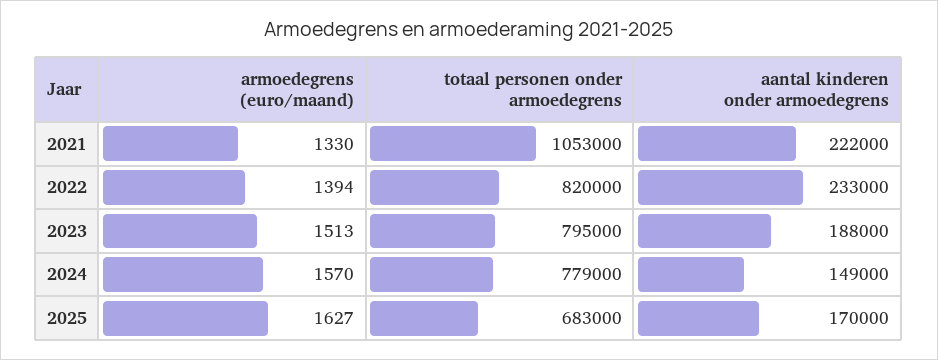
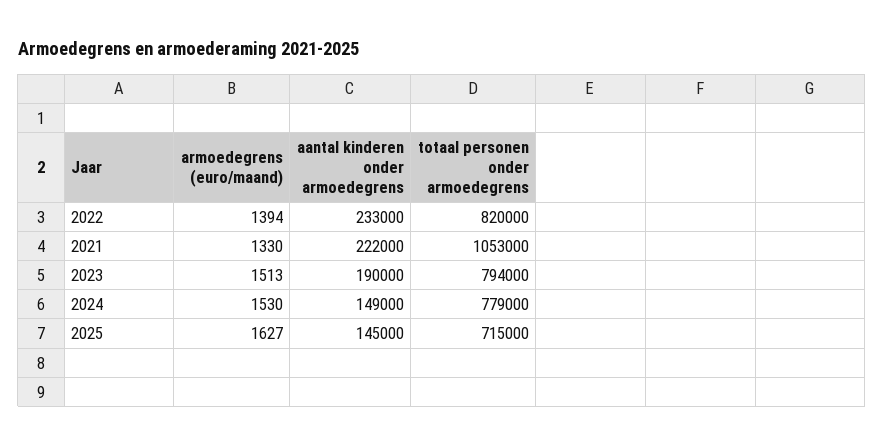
totaal personen onder armoedegrens, 2023: 795000 -> 794000
aantal kinderen onder armoedegrens, 2023: 188000 -> 190000
armoedegrens (euro/maand), 2024: 1570 -> 1530
totaal personen onder armoedegrens, 2025: 683000 -> 715000
aantal kinderen onder armoedegrens, 2025: 170000 -> 145000

